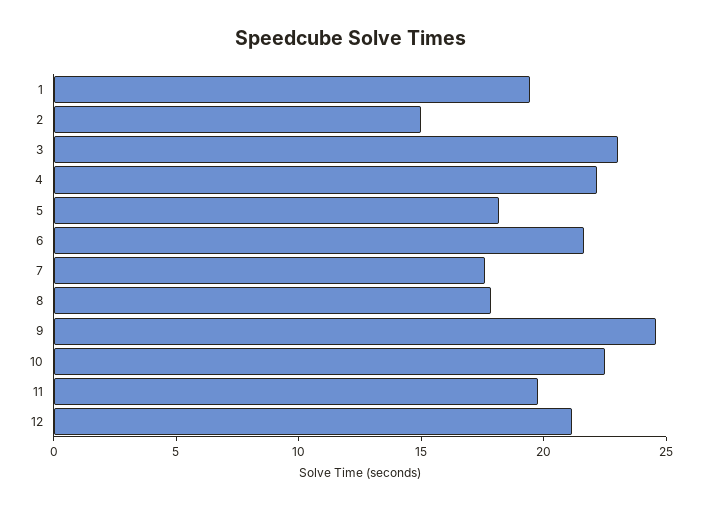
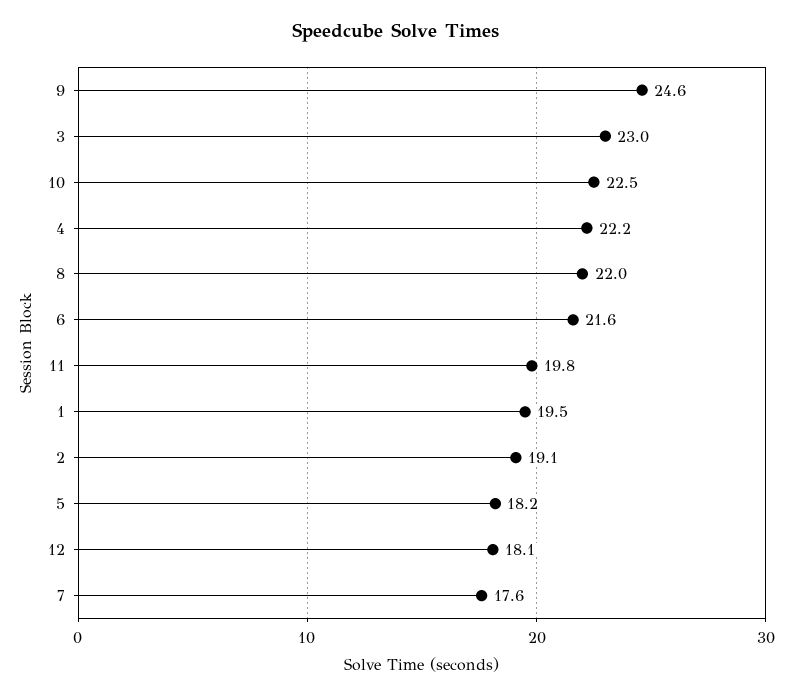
2: 15 -> 19.1
8: 18 -> 22
12: 21 -> 18.1

